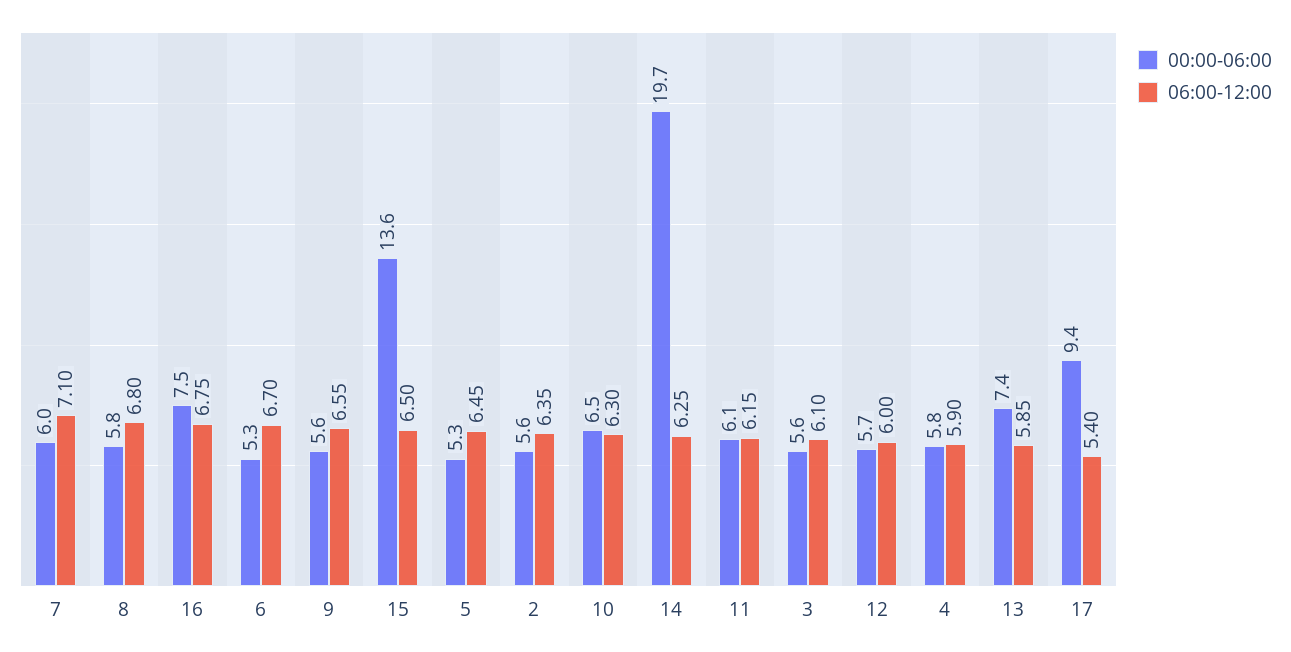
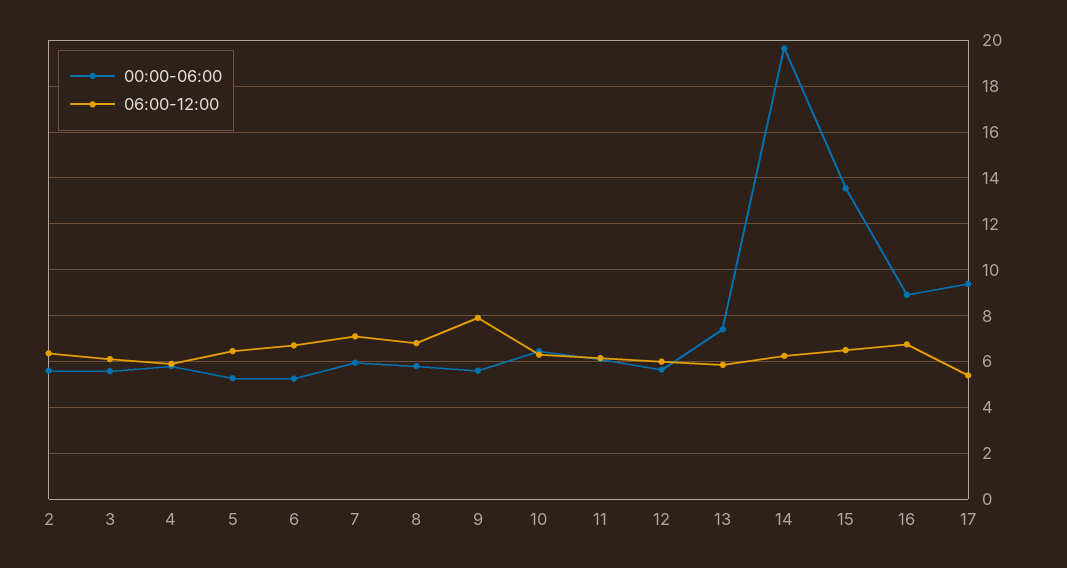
00:00-06:00, 16: 7.5 -> 9
06:00-12:00, 9: 6.55 -> 8

